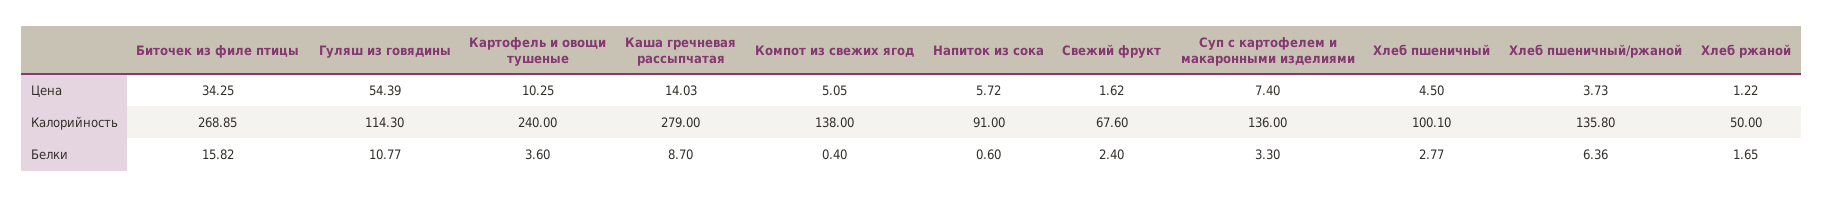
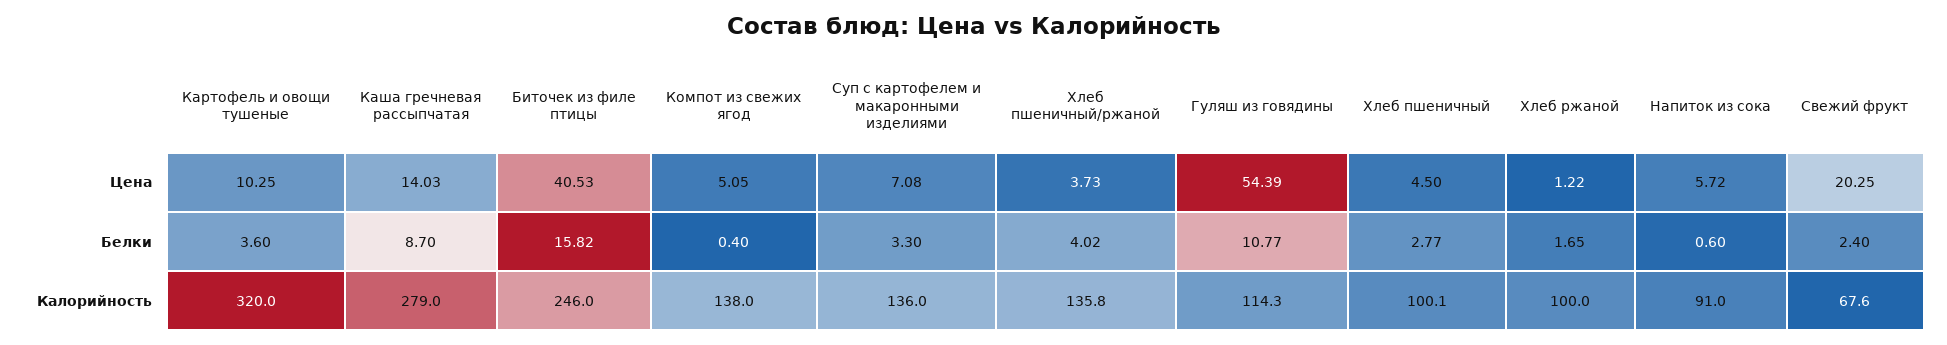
Биточек из филе птицы, Цена: 34.25 -> 40.53
Свежий фрукт, Цена: 1.62 -> 20.25
Суп с картофелем и макаронными изделиями, Цена: 7.4 -> 7.08
Биточек из филе птицы, Калорийность: 268.85 -> 246
Картофель и овощи тушеные, Калорийность: 240 -> 320
Хлеб ржаной, Калорийность: 50 -> 100
Хлеб пшеничный/ржаной, Белки: 6.36 -> 4.02

